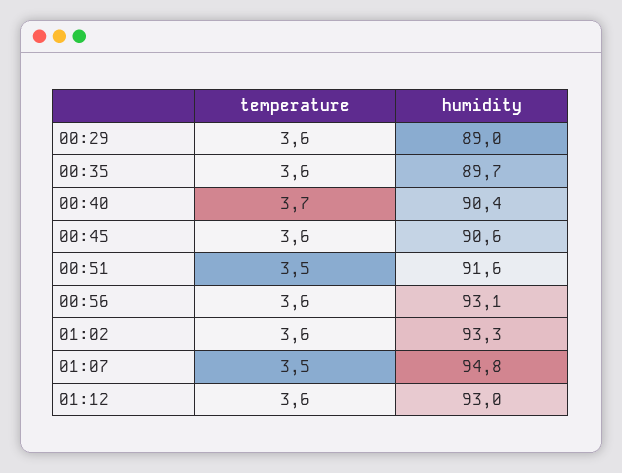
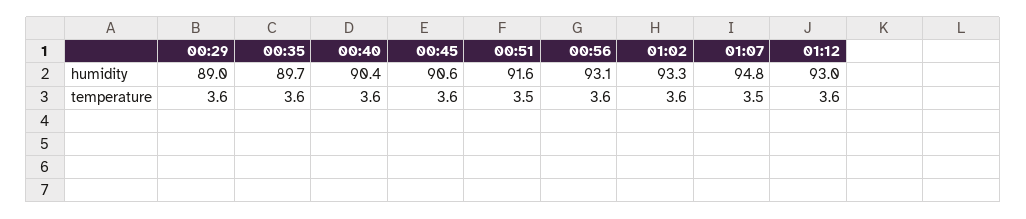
temperature, 00:40: 3.7 -> 3.6

